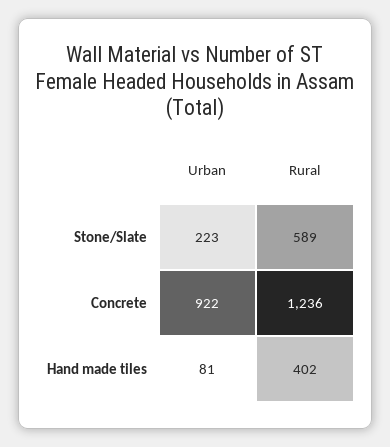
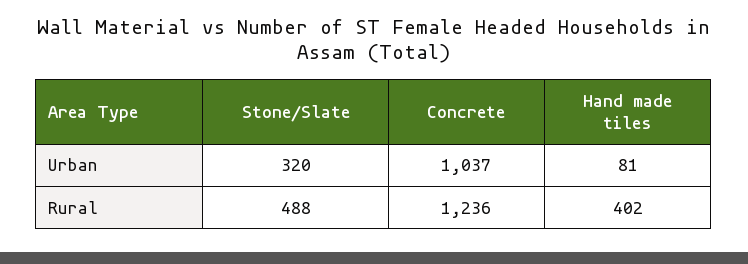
Urban, Stone/Slate: 223 -> 320
Rural, Stone/Slate: 589 -> 488
Urban, Concrete: 922 -> 1037

